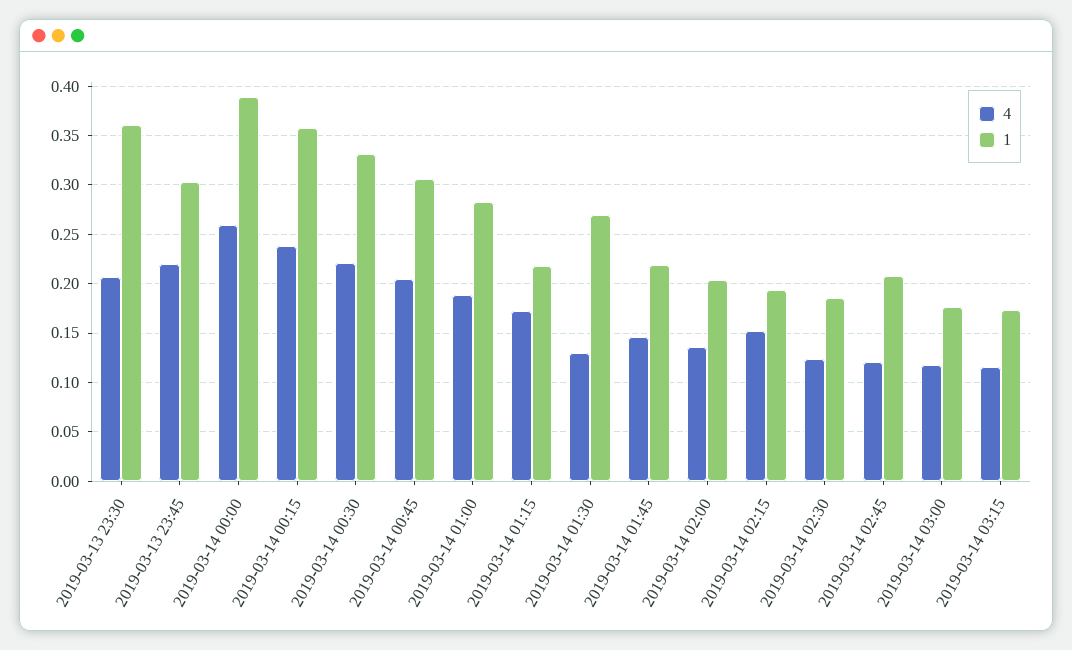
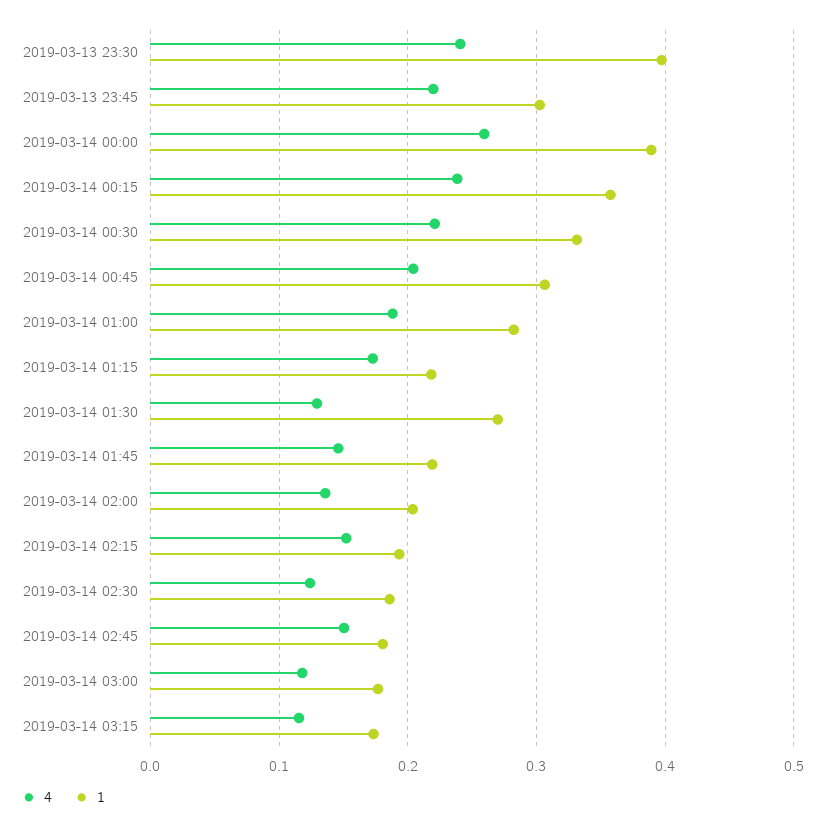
4, 2019-03-13 23:30: 0.21 -> 0.24
1, 2019-03-13 23:30: 0.36 -> 0.4
4, 2019-03-14 02:45: 0.12 -> 0.15
1, 2019-03-14 02:45: 0.21 -> 0.18

